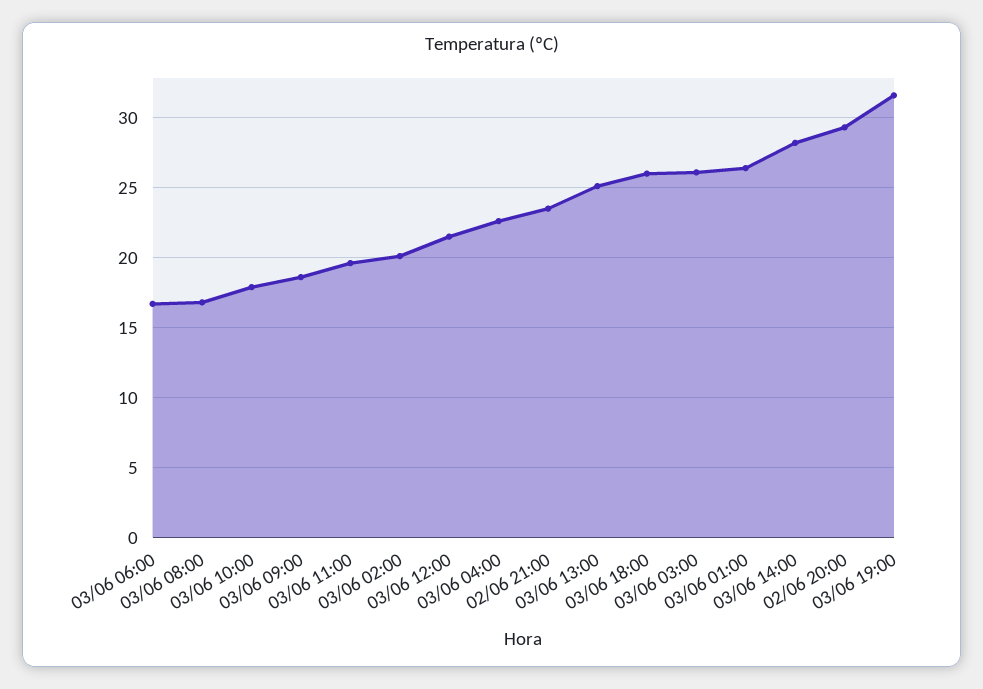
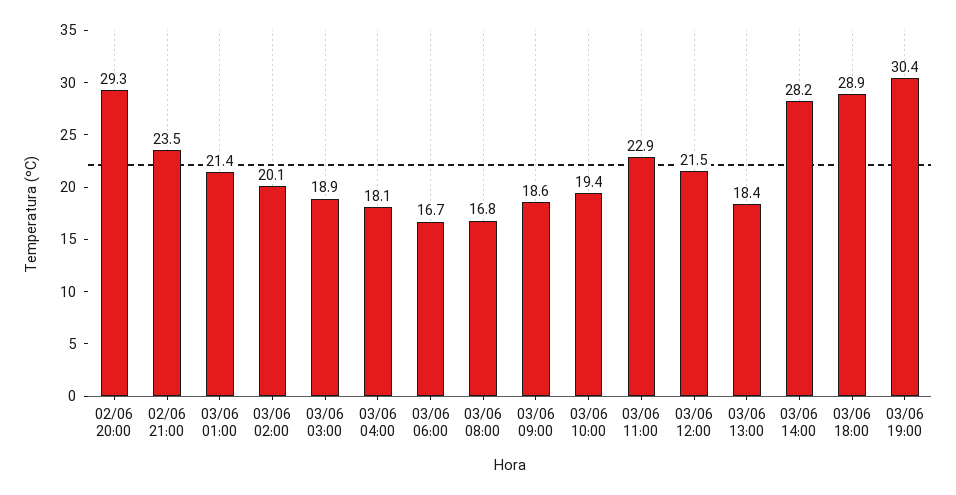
03/06 10:00: 18 -> 19.4
03/06 11:00: 19.5 -> 22.9
03/06 04:00: 22.5 -> 18.1
03/06 13:00: 25 -> 18.4
03/06 18:00: 26 -> 28.9
03/06 03:00: 26 -> 18.9
03/06 01:00: 26.5 -> 21.4
03/06 19:00: 31.5 -> 30.4

